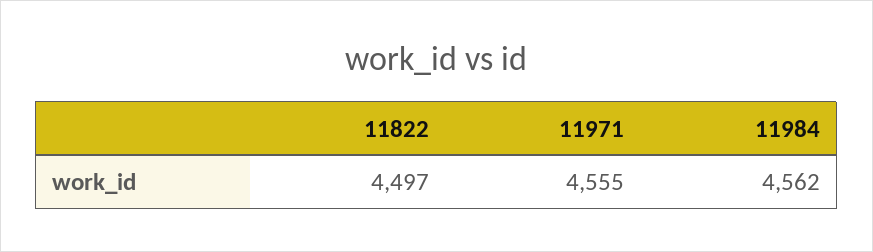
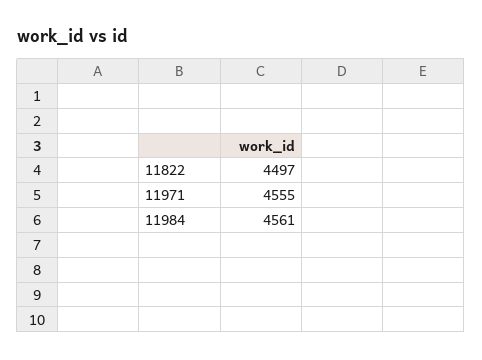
11984: 4562 -> 4561

